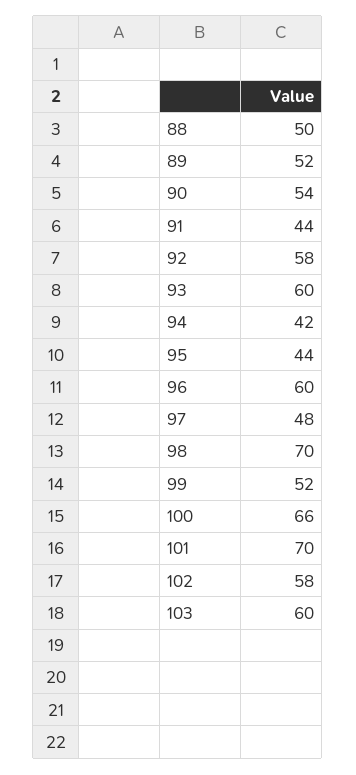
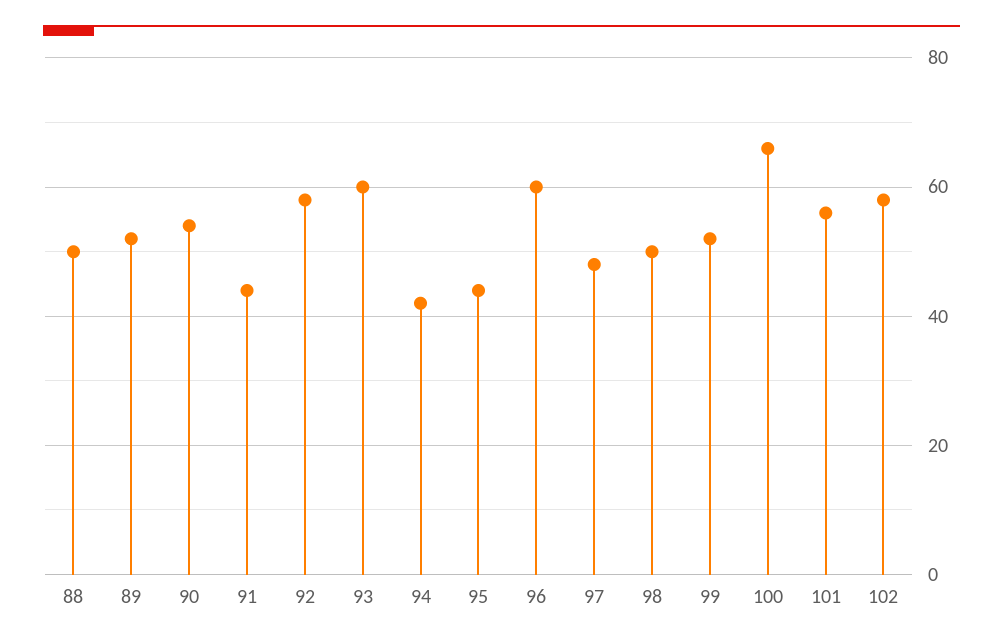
98: 70 -> 50
101: 70 -> 55
103: 60 -> none

